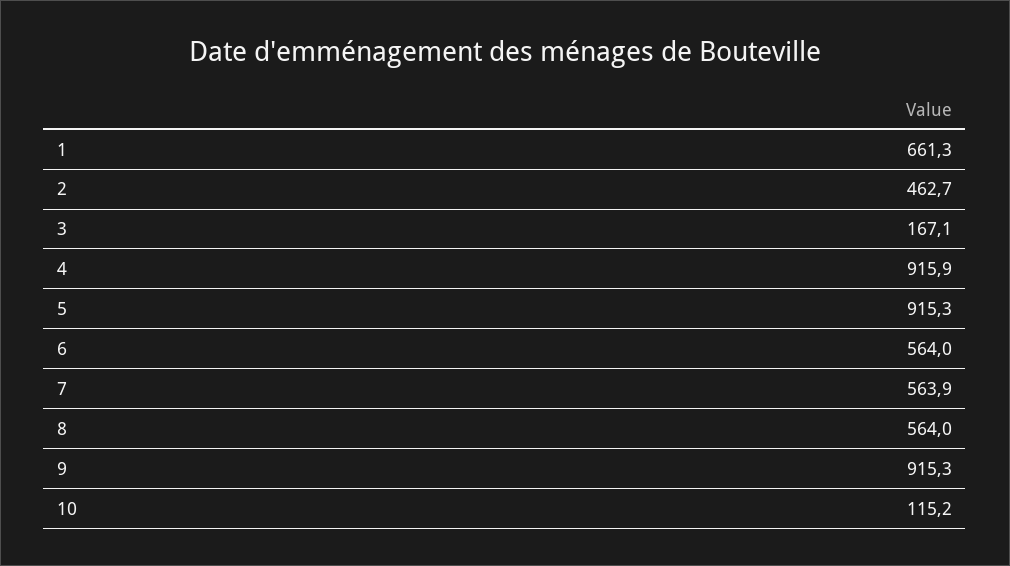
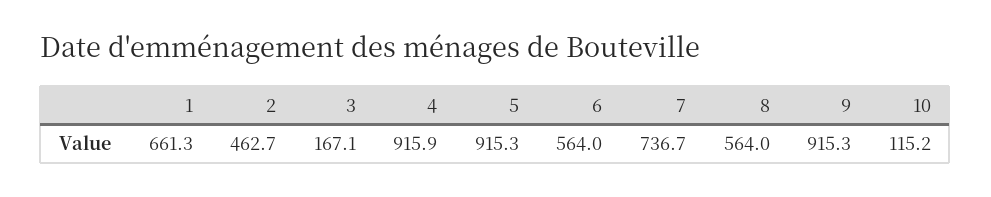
7: 563.9 -> 736.7

